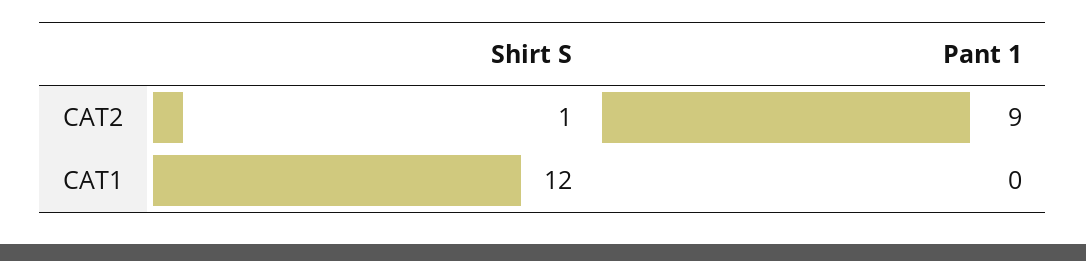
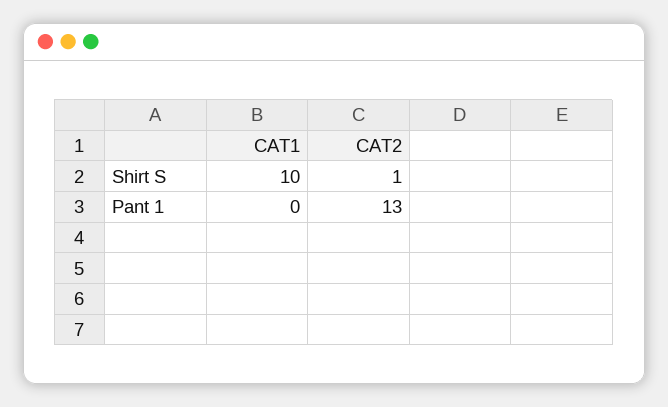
Pant 1, CAT2: 9 -> 13
Shirt S, CAT1: 12 -> 10

